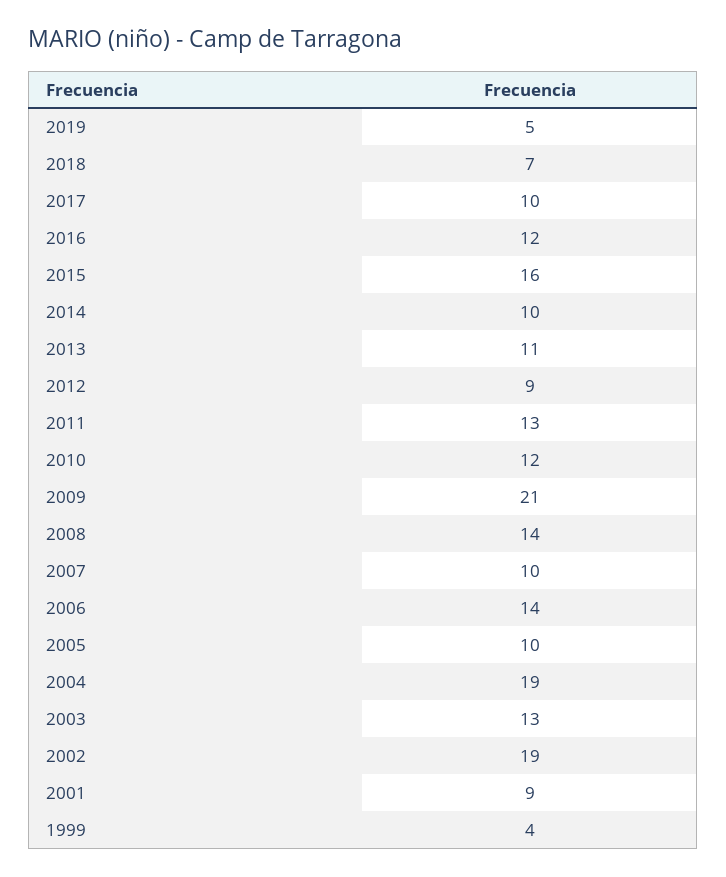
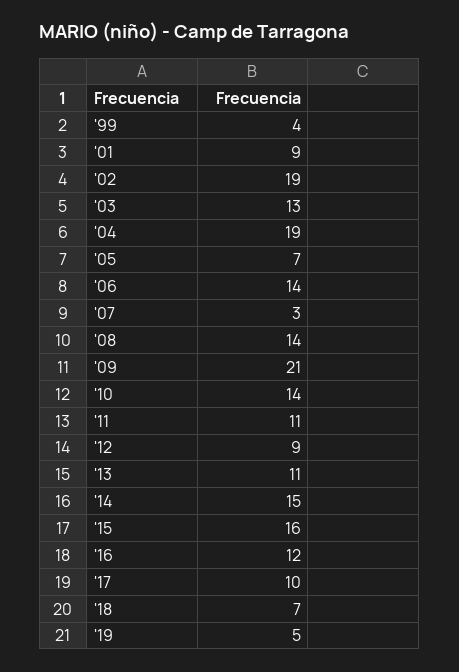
2014: 10 -> 15
2011: 13 -> 11
2010: 12 -> 14
2007: 10 -> 3
2005: 10 -> 7

